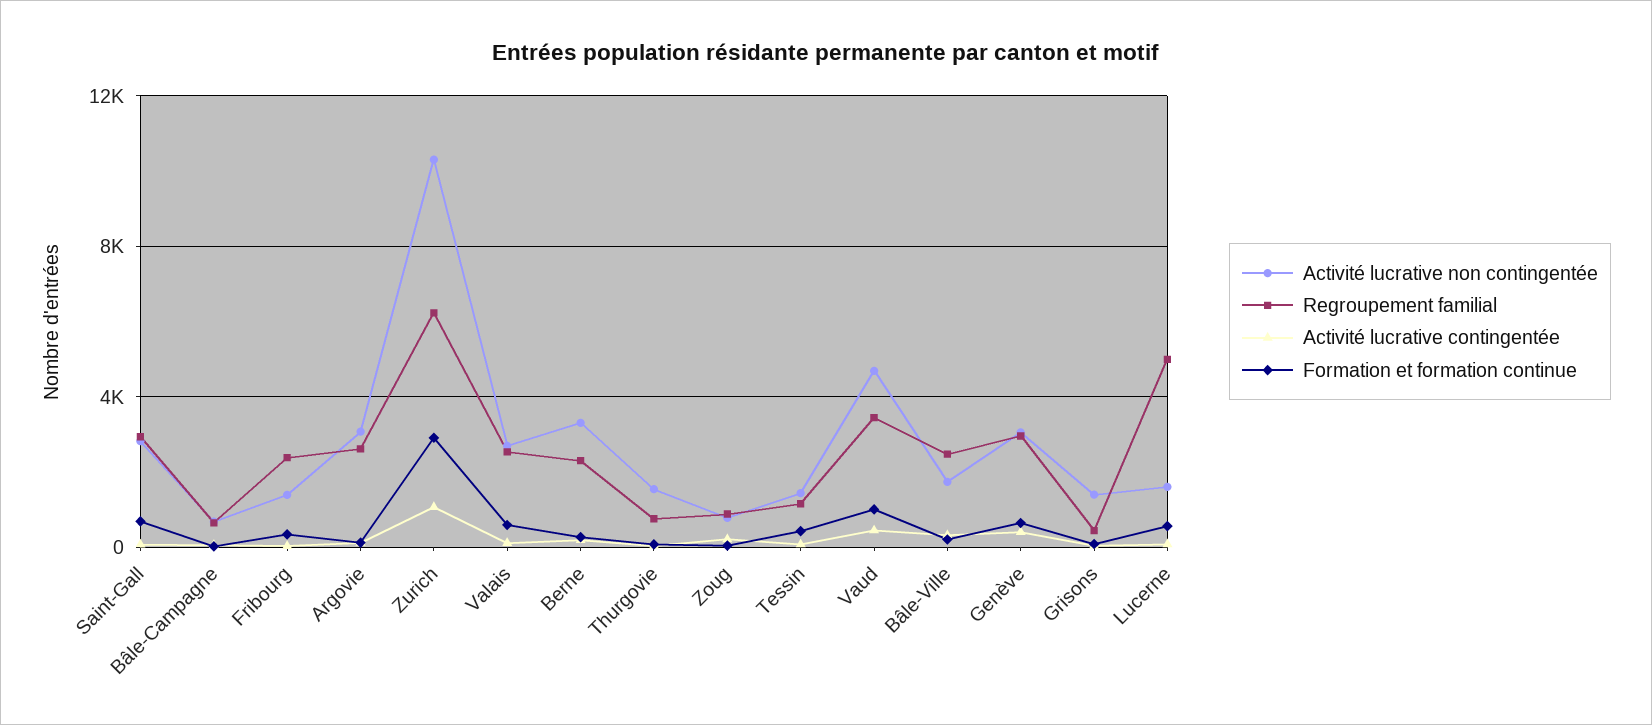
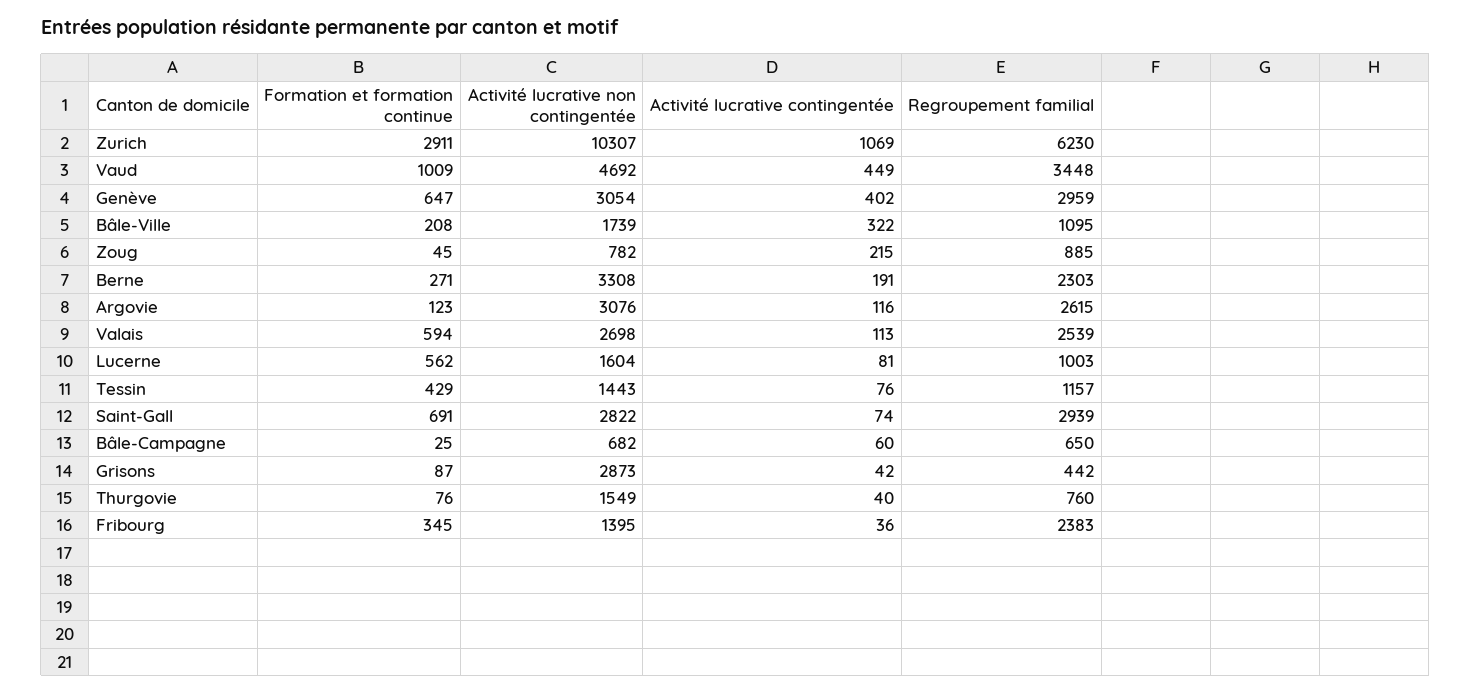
Regroupement familial, Bâle-Ville: 2500 -> 1095
Activité lucrative non contingentée, Grisons: 1500 -> 2873
Regroupement familial, Lucerne: 5000 -> 1003

